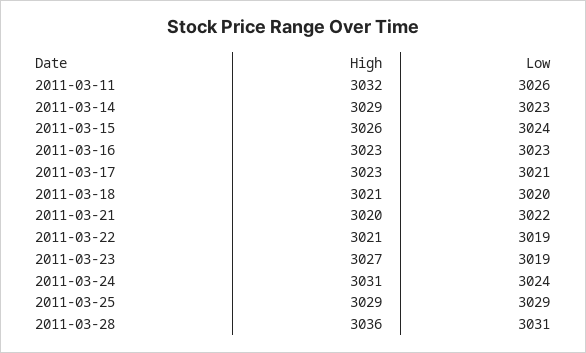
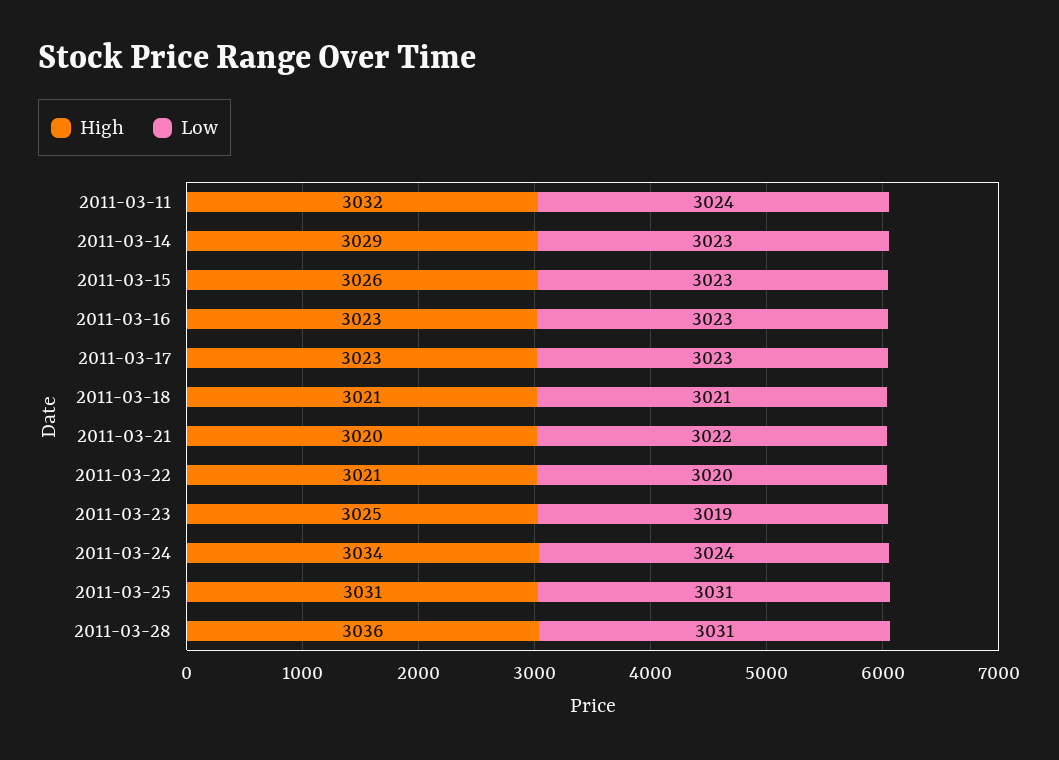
Low, 2011-03-11: 3026 -> 3024
Low, 2011-03-15: 3024 -> 3023
Low, 2011-03-17: 3021 -> 3023
Low, 2011-03-18: 3020 -> 3021
Low, 2011-03-22: 3019 -> 3020
High, 2011-03-23: 3027 -> 3025
High, 2011-03-24: 3031 -> 3034
High, 2011-03-25: 3029 -> 3031
Low, 2011-03-25: 3029 -> 3031

